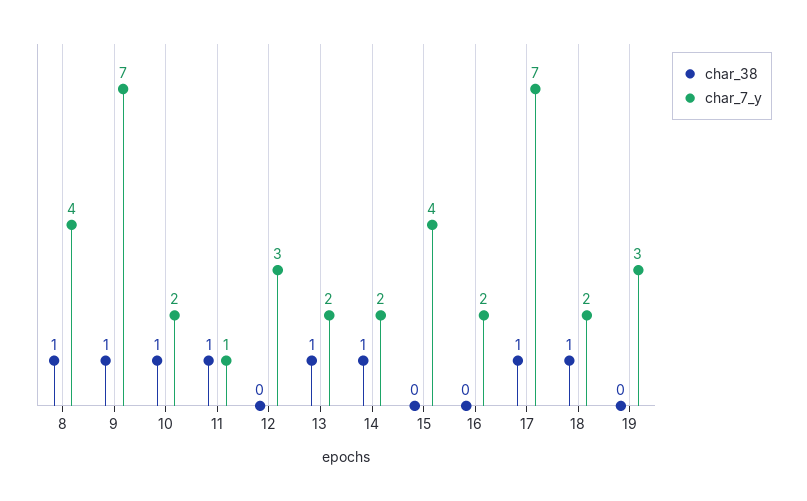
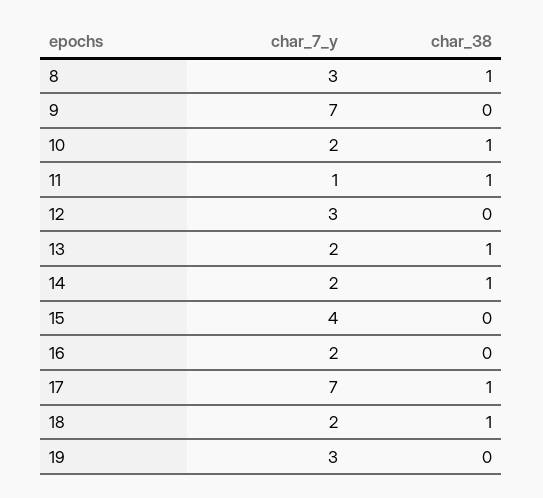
char_7_y, 8: 4 -> 3
char_38, 9: 1 -> 0

